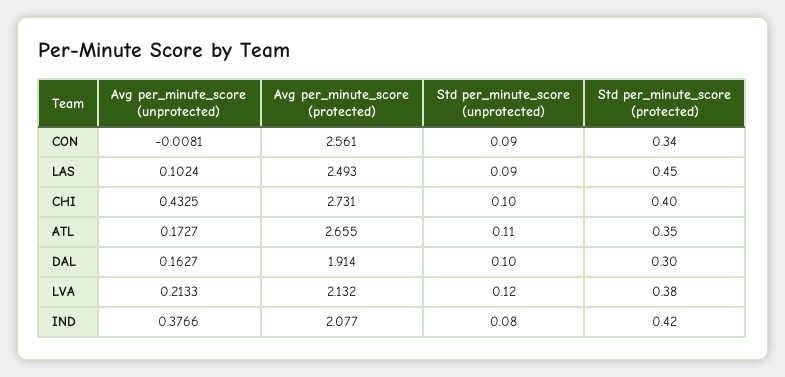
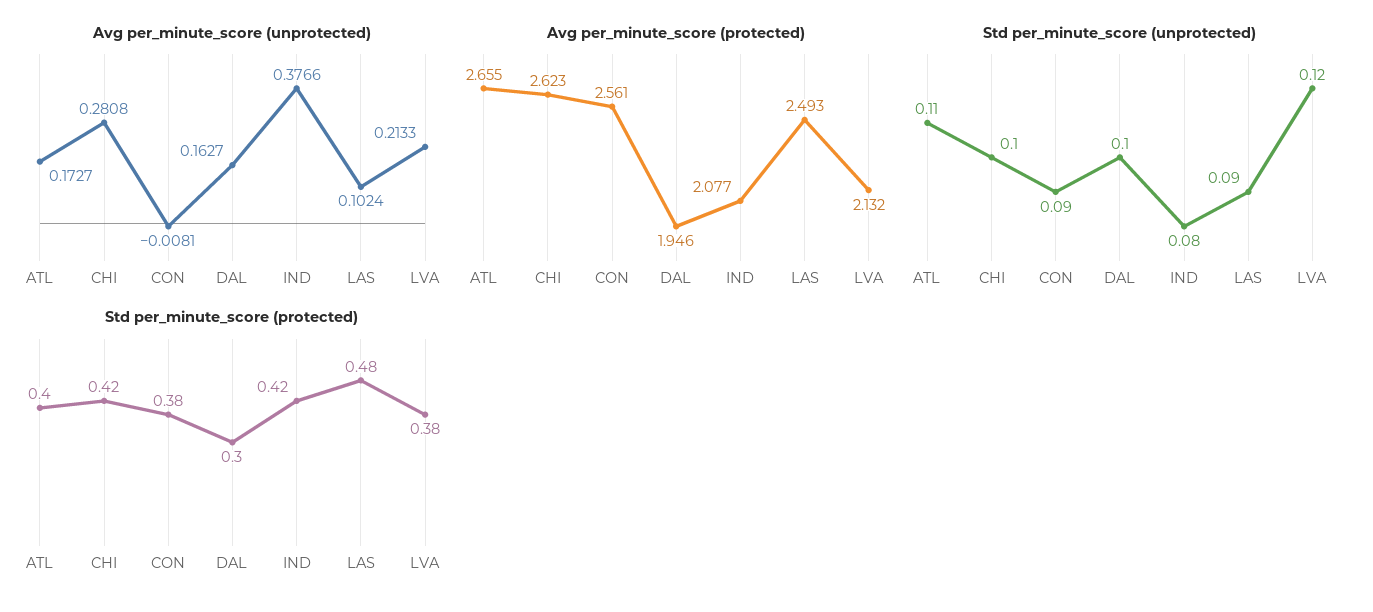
Std per_minute_score (protected), CON: 0.34 -> 0.38
Std per_minute_score (protected), LAS: 0.45 -> 0.48
Avg per_minute_score (unprotected), CHI: 0.4325 -> 0.2808
Avg per_minute_score (protected), CHI: 2.731 -> 2.623
Std per_minute_score (protected), CHI: 0.4 -> 0.42
Std per_minute_score (protected), ATL: 0.35 -> 0.4
Avg per_minute_score (protected), DAL: 1.914 -> 1.946

